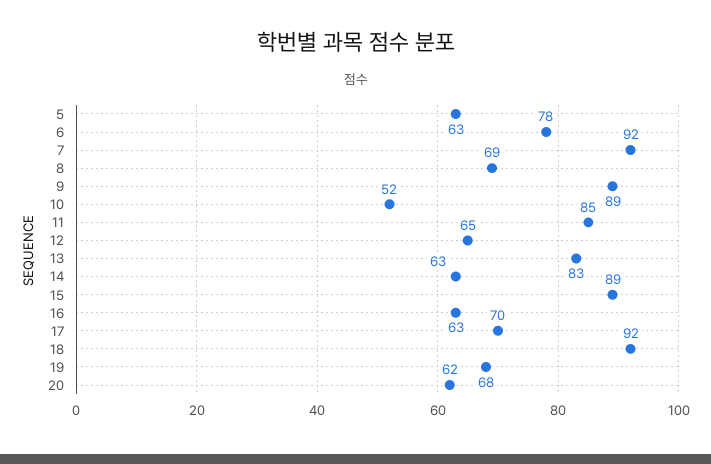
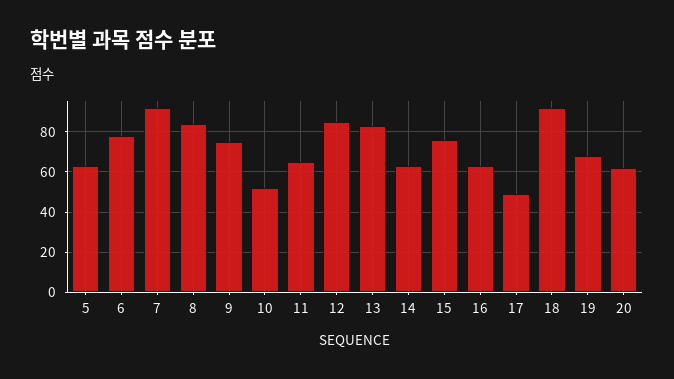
8: 69 -> 85
9: 89 -> 75
11: 85 -> 65
12: 65 -> 85
15: 89 -> 75
17: 70 -> 50

